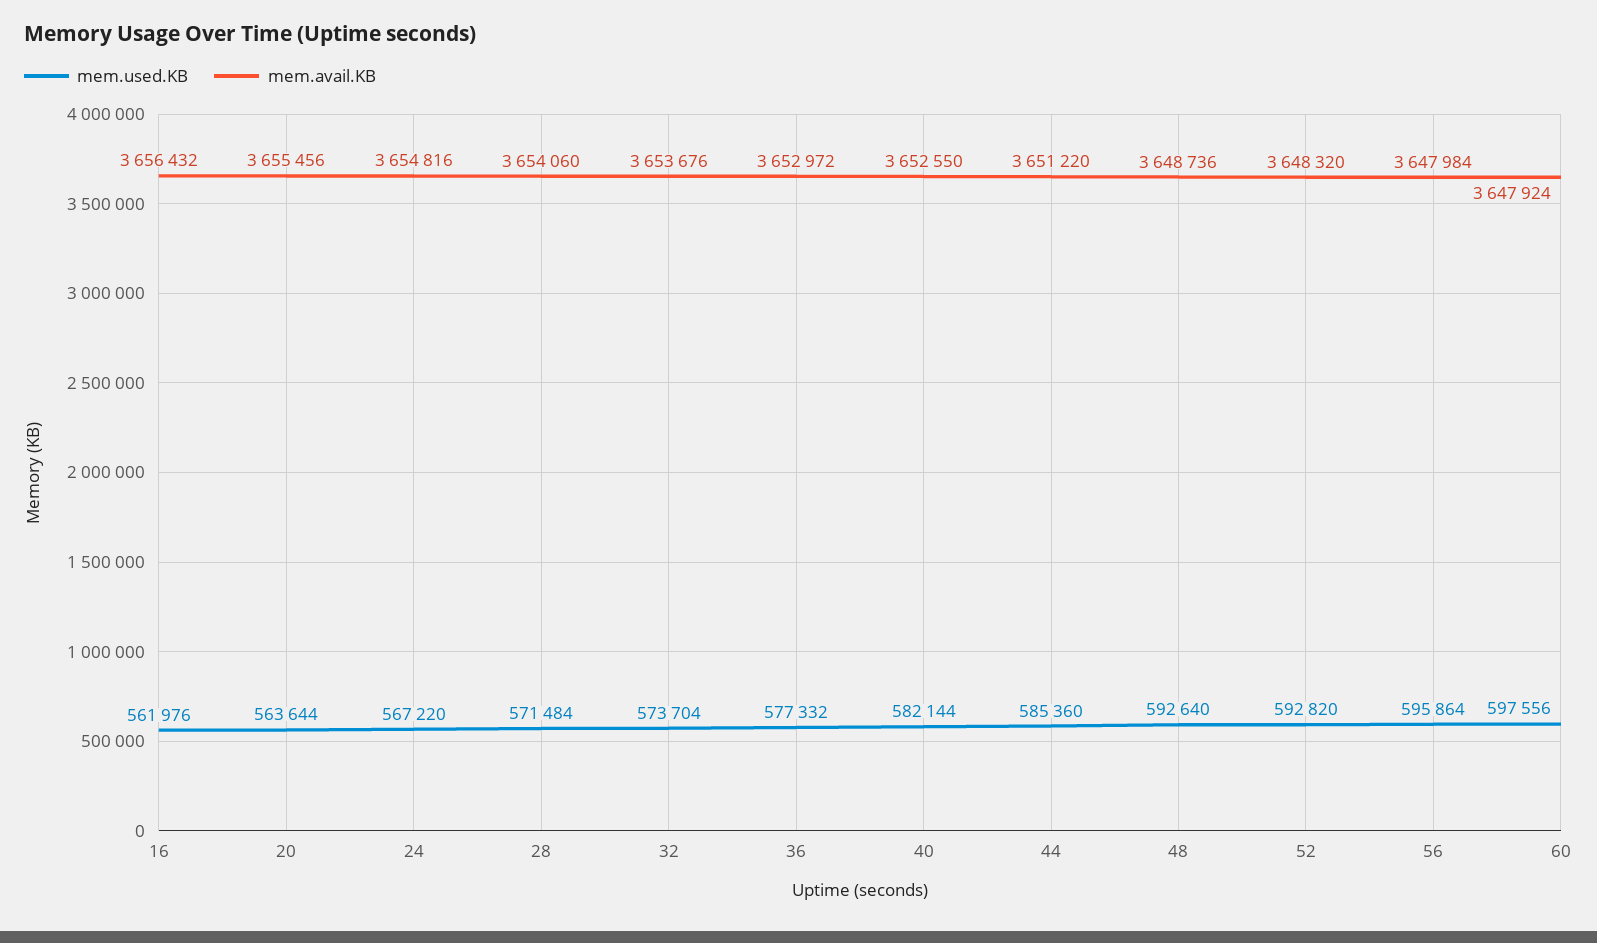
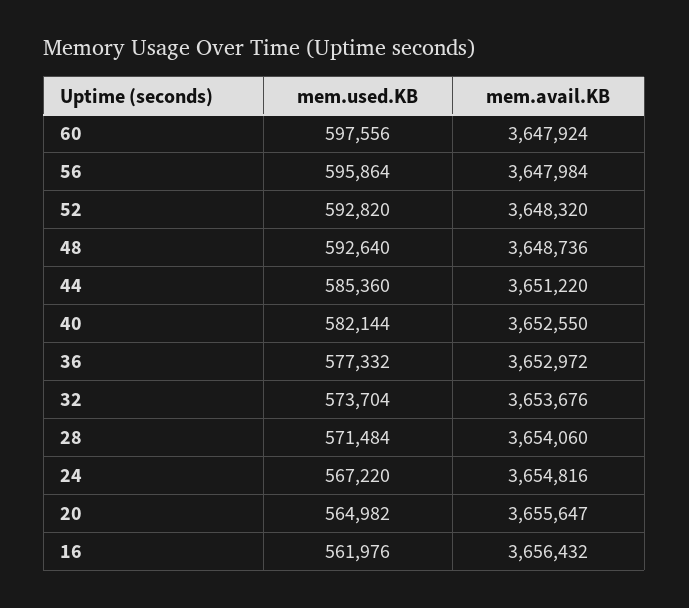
mem.used.KB, 20: 563644 -> 564982
mem.avail.KB, 20: 3655456 -> 3655647

